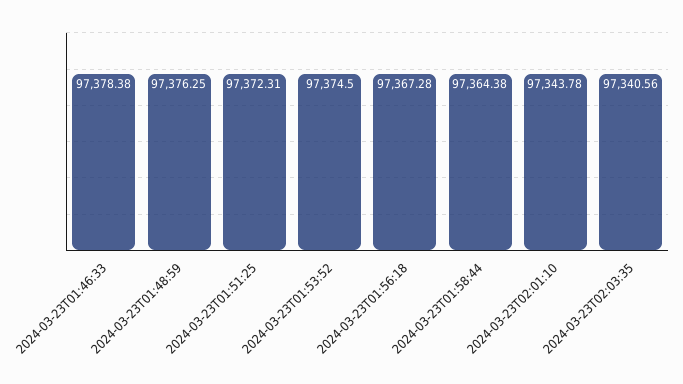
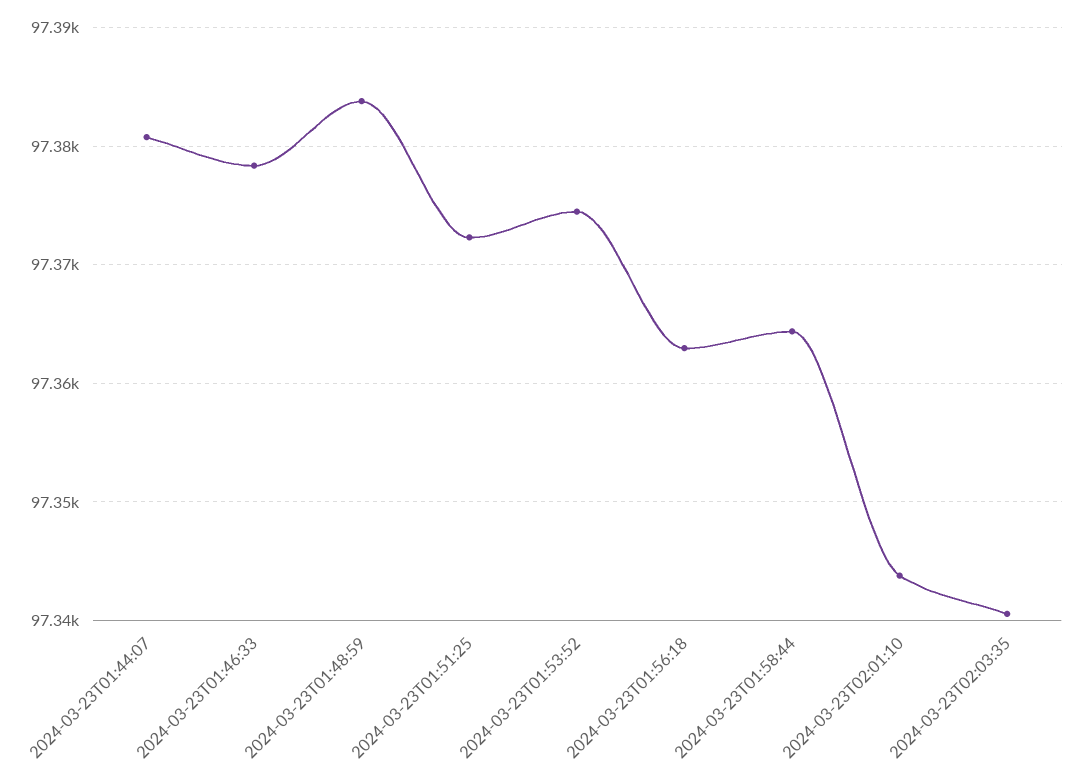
2024-03-23T01:48:59: 97376.25 -> 97384
2024-03-23T01:56:18: 97367.28 -> 97363
2024-03-23T01:44:07: none -> 97381

